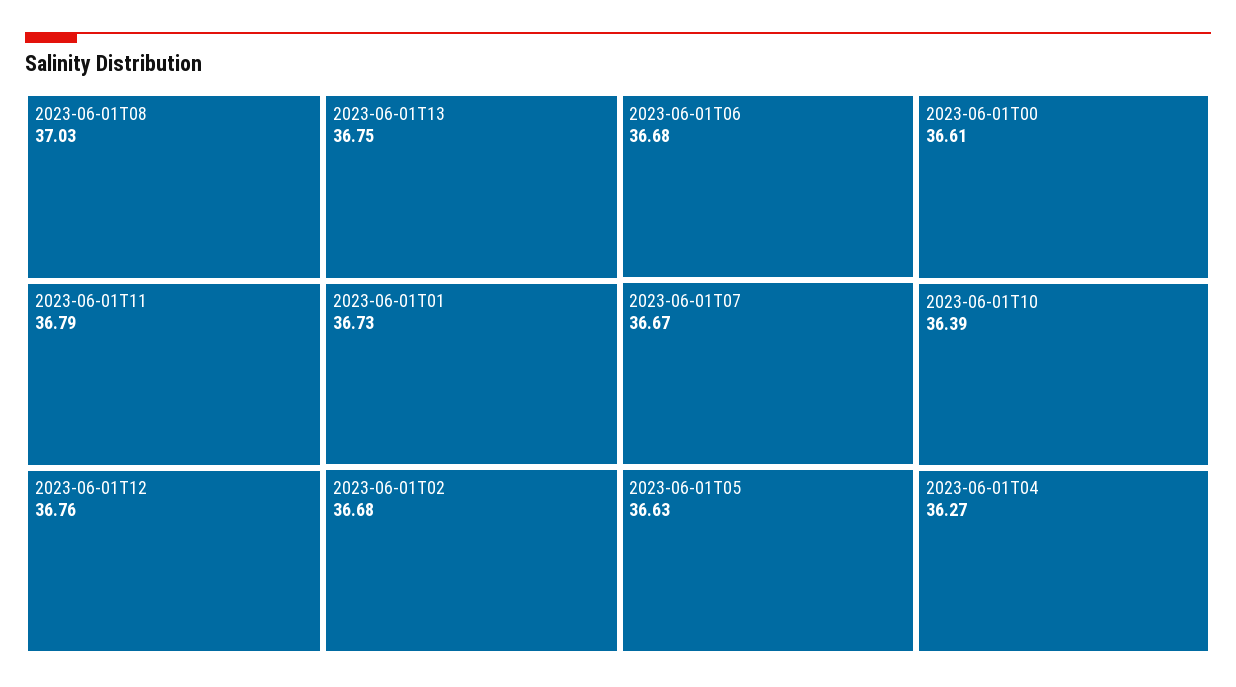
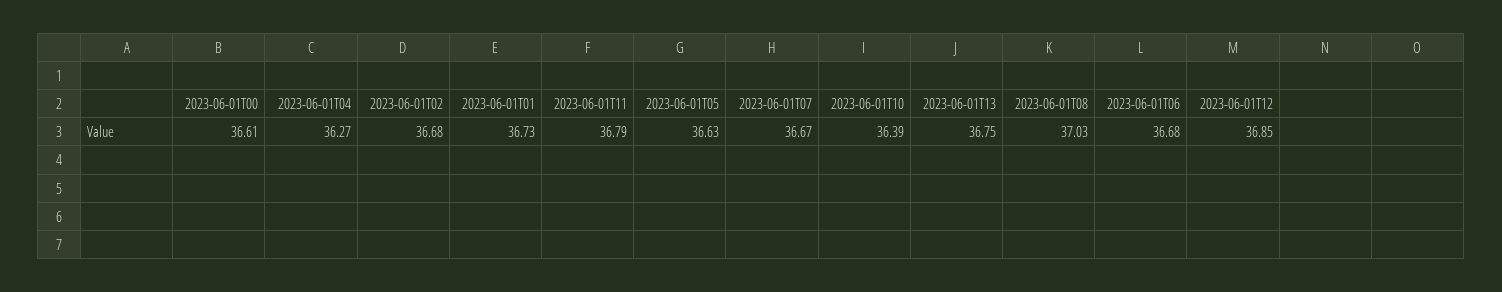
2023-06-01T12: 36.76 -> 36.85

